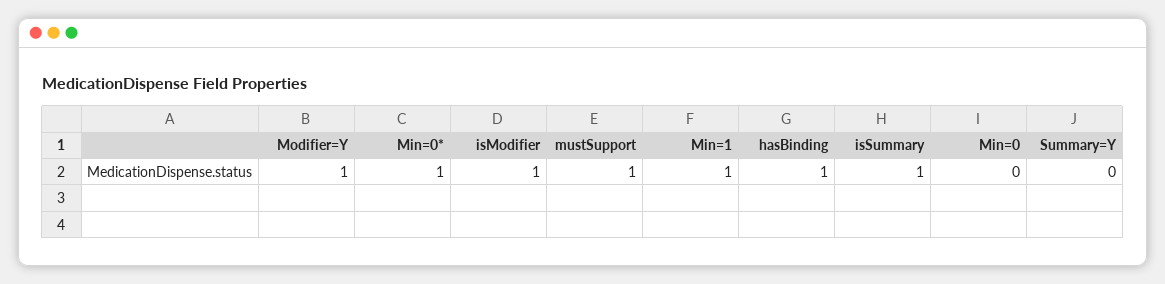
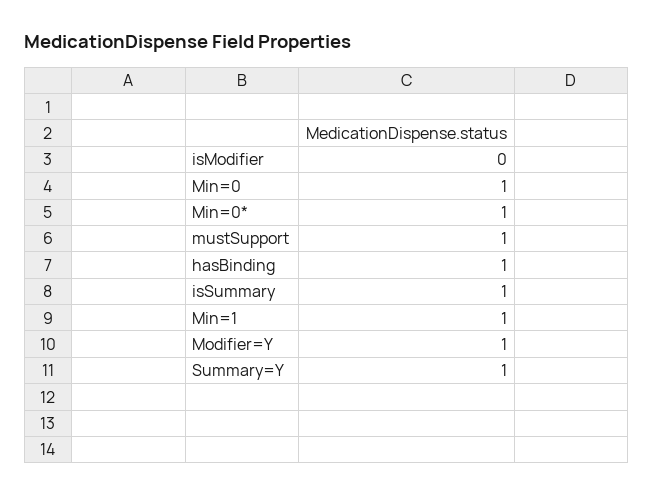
isModifier: 1 -> 0
Min=0: 0 -> 1
Summary=Y: 0 -> 1

